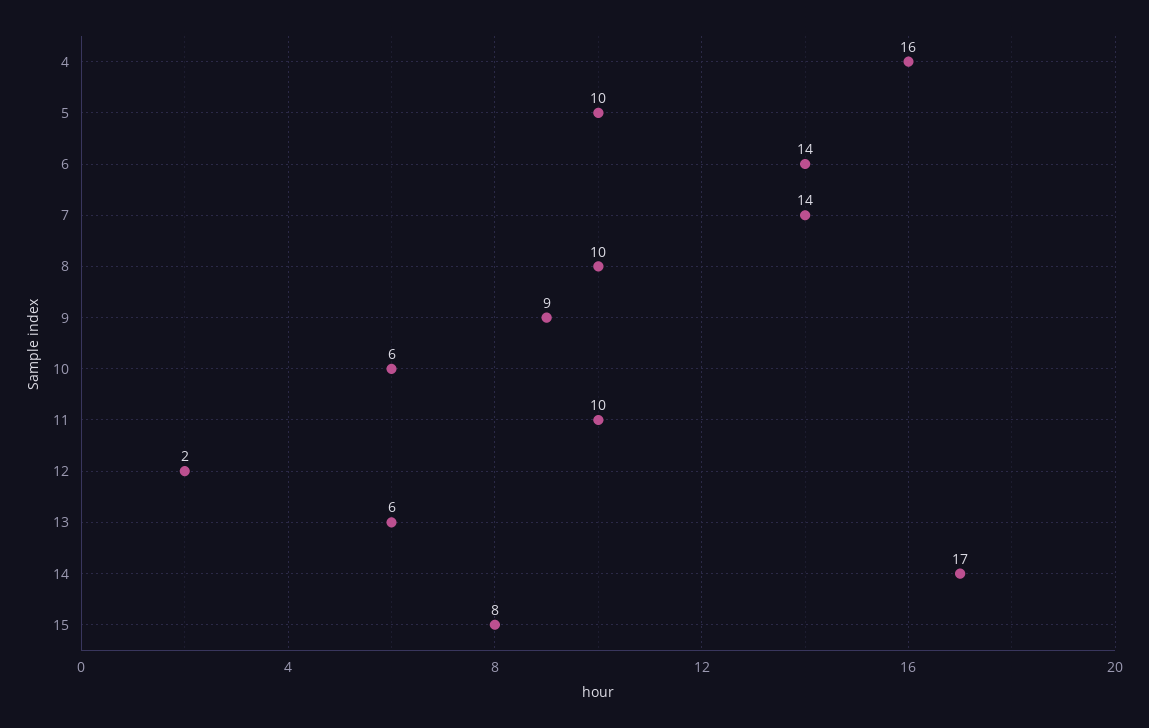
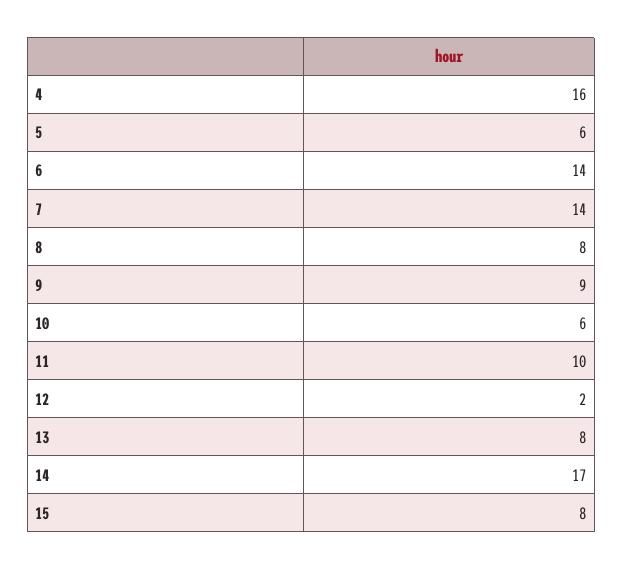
5: 10 -> 6
8: 10 -> 8
13: 6 -> 8

